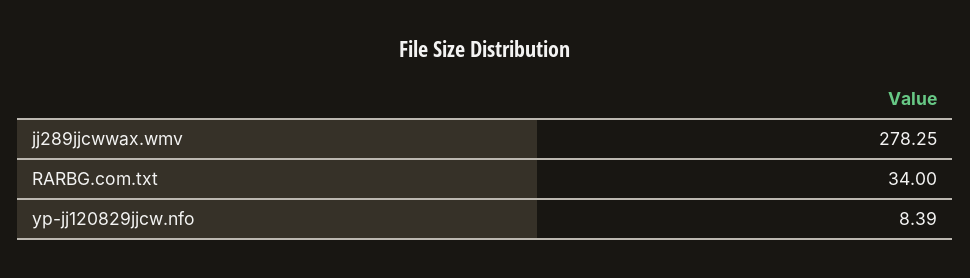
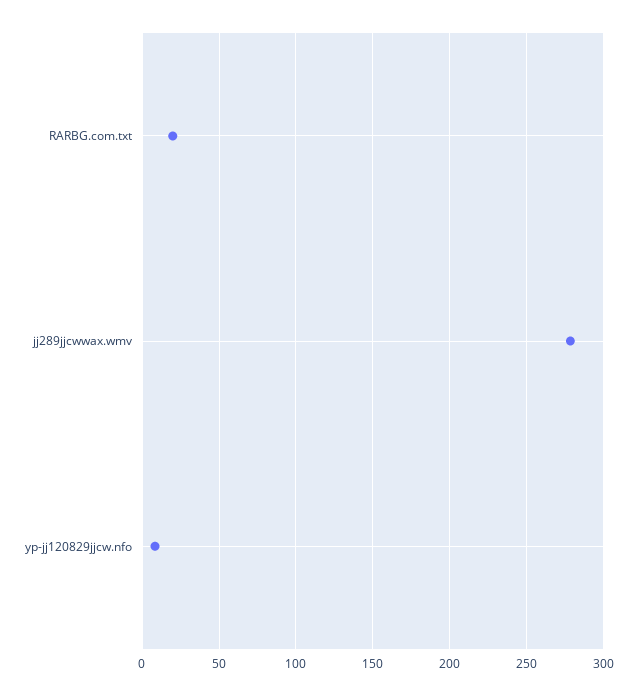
RARBG.com.txt: 34 -> 20

